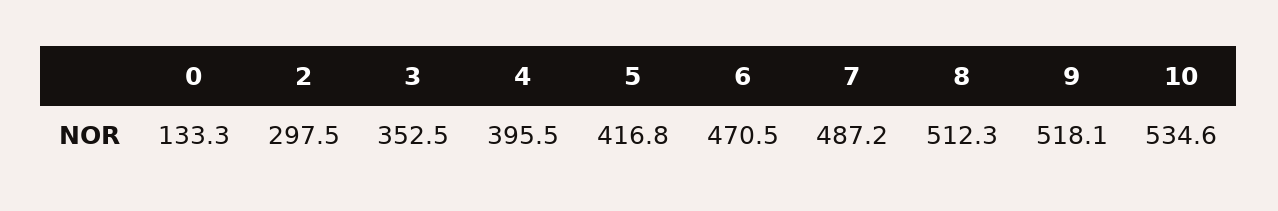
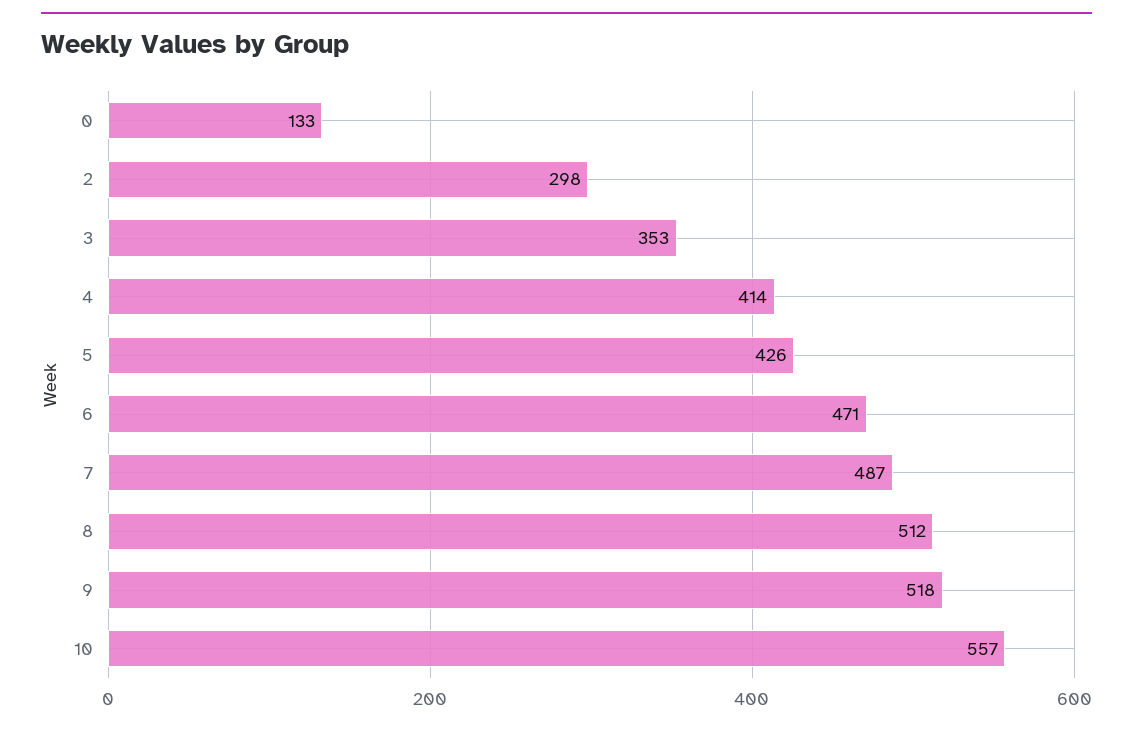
4: 395.5 -> 414
5: 416.8 -> 426
10: 534.6 -> 557

